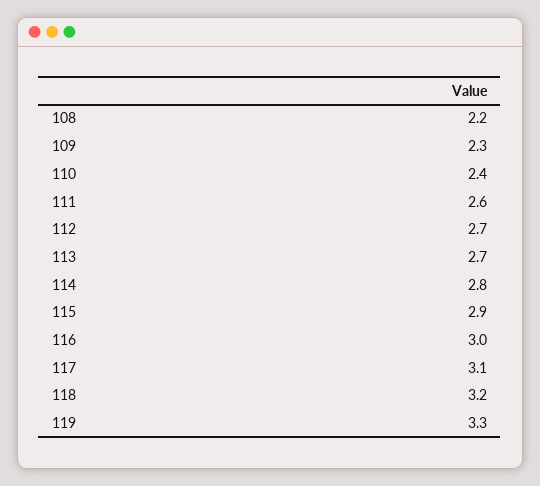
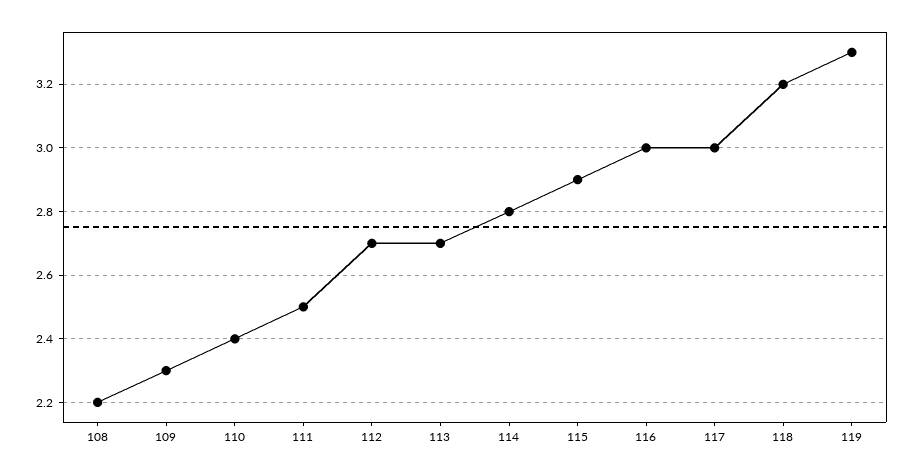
111: 2.6 -> 2.5
117: 3.1 -> 3

